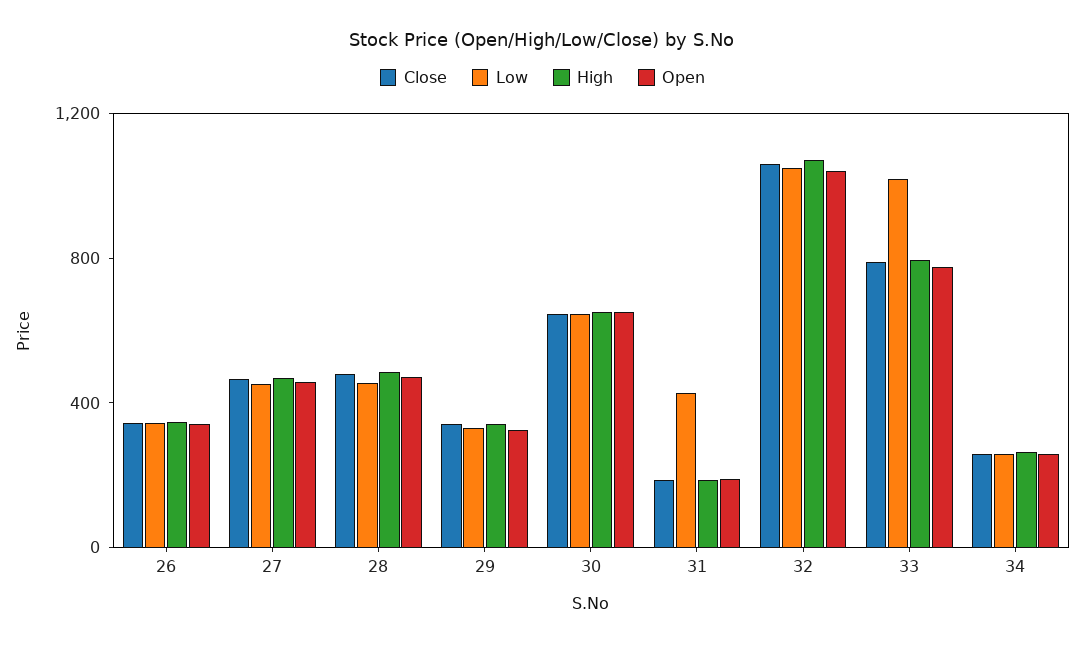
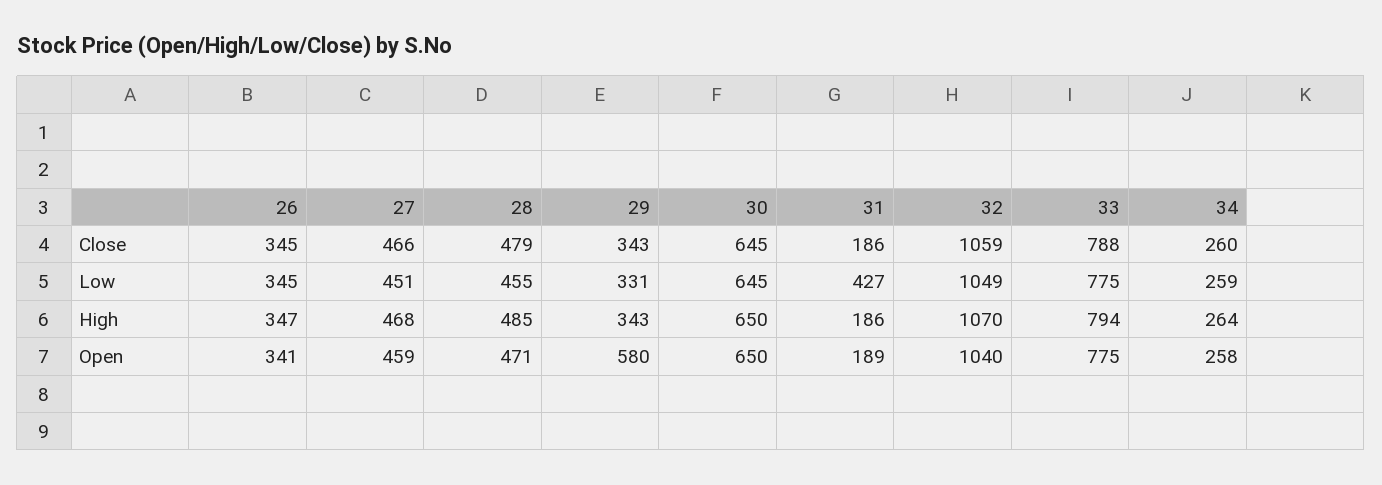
Open, 29: 300 -> 580
Low, 33: 1000 -> 775

